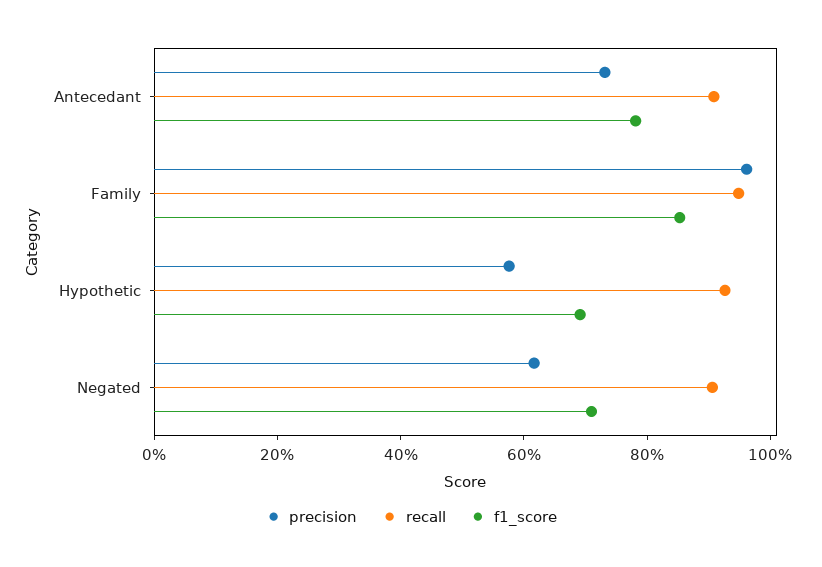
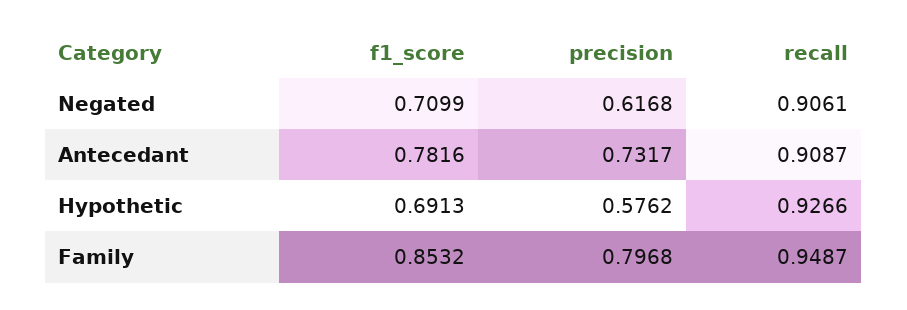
precision, Family: 0.95 -> 0.7968

